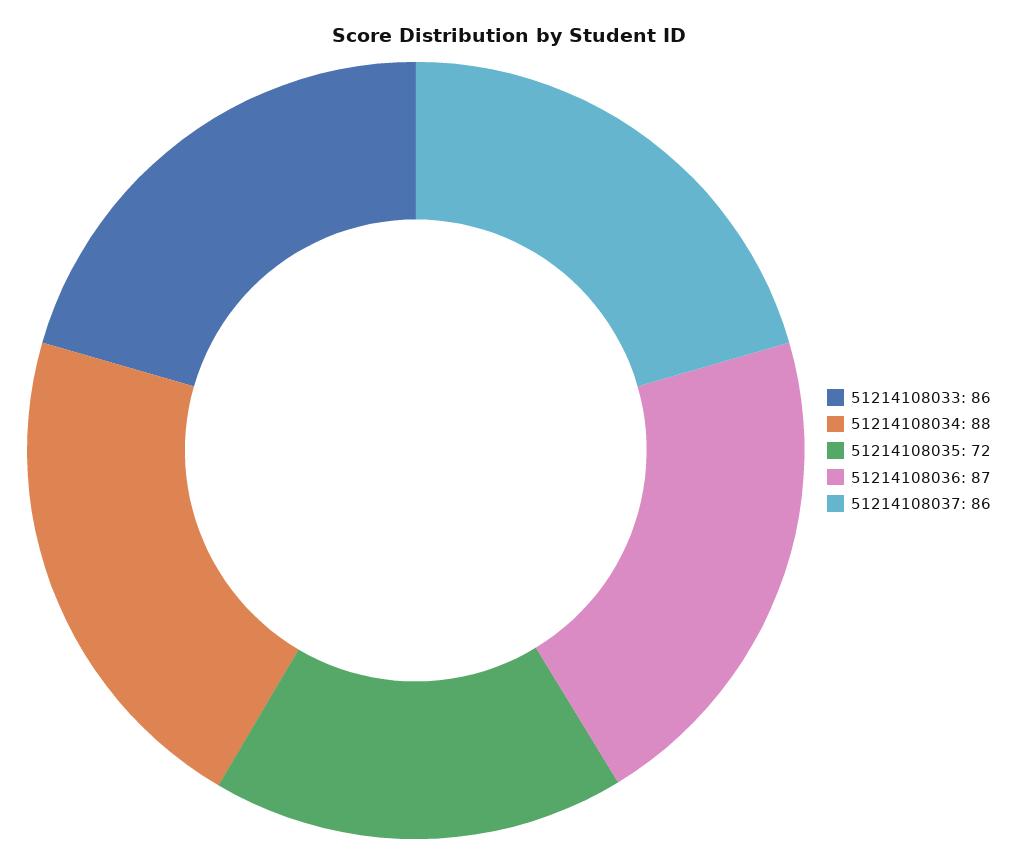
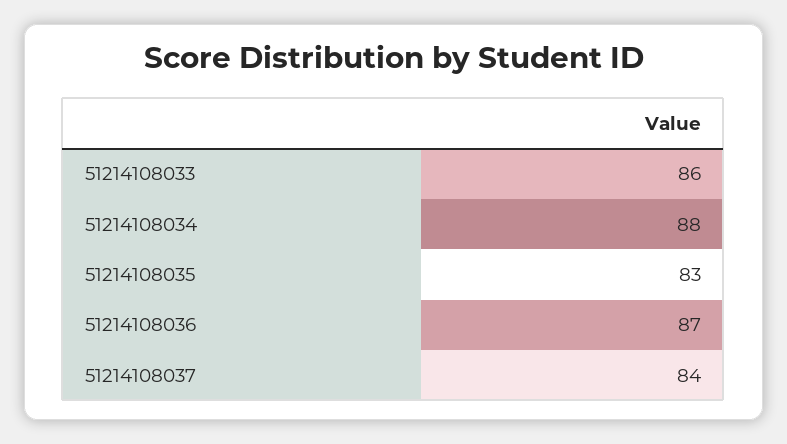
51214108035: 72 -> 83
51214108037: 86 -> 84

